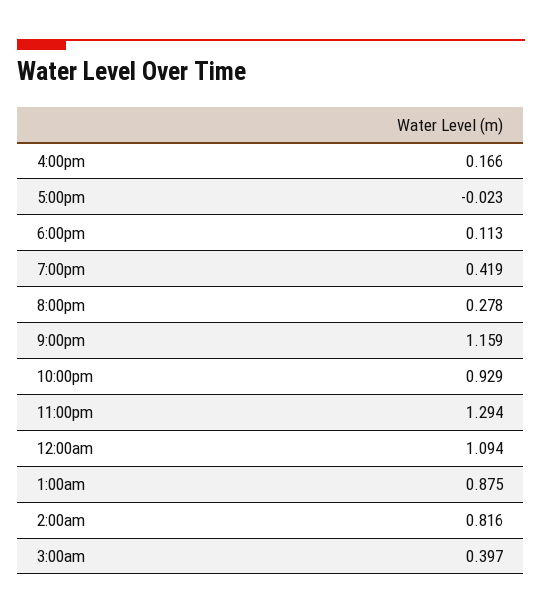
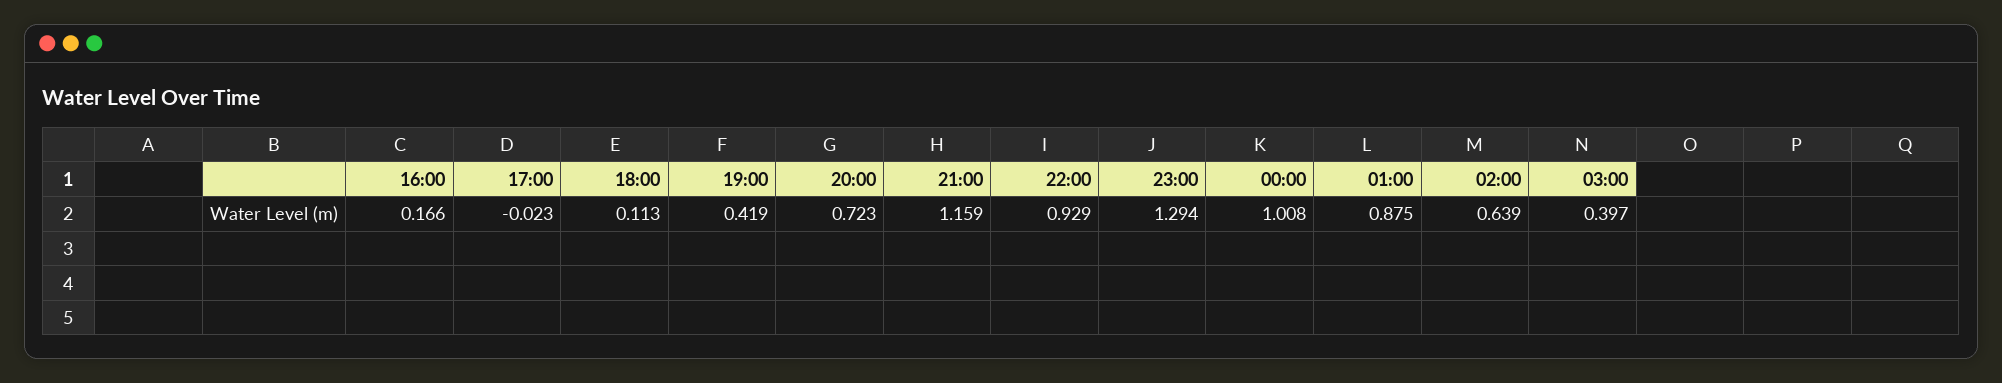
8:00pm: 0.278 -> 0.723
12:00am: 1.094 -> 1.008
2:00am: 0.816 -> 0.639

